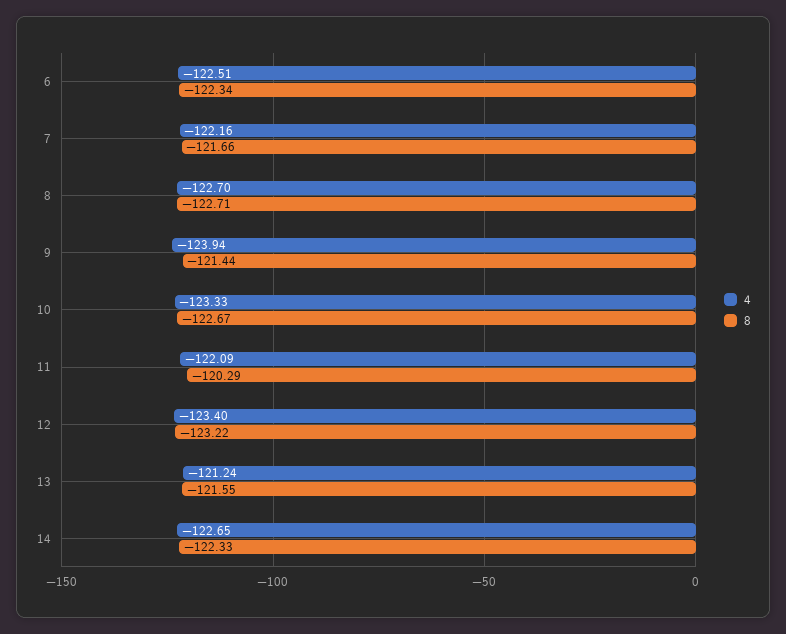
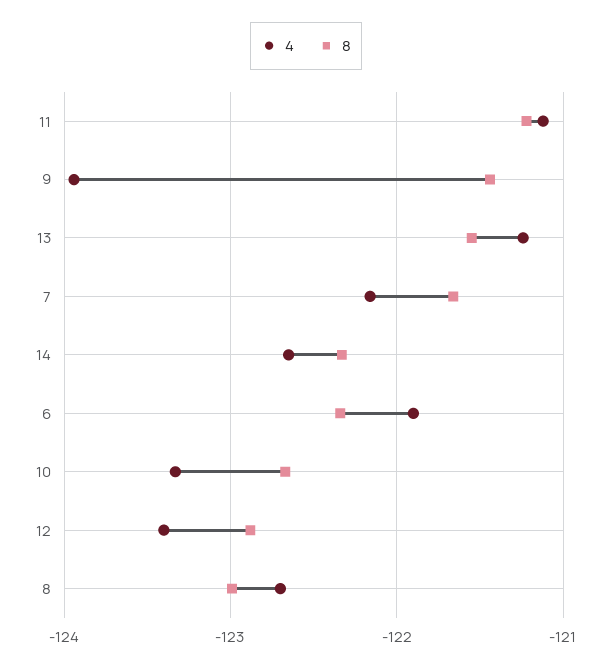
4, 6: -122.51 -> -121.9
8, 8: -122.71 -> -123
4, 11: -122.09 -> -121.1
8, 11: -120.29 -> -121.2
8, 12: -123.22 -> -122.9

